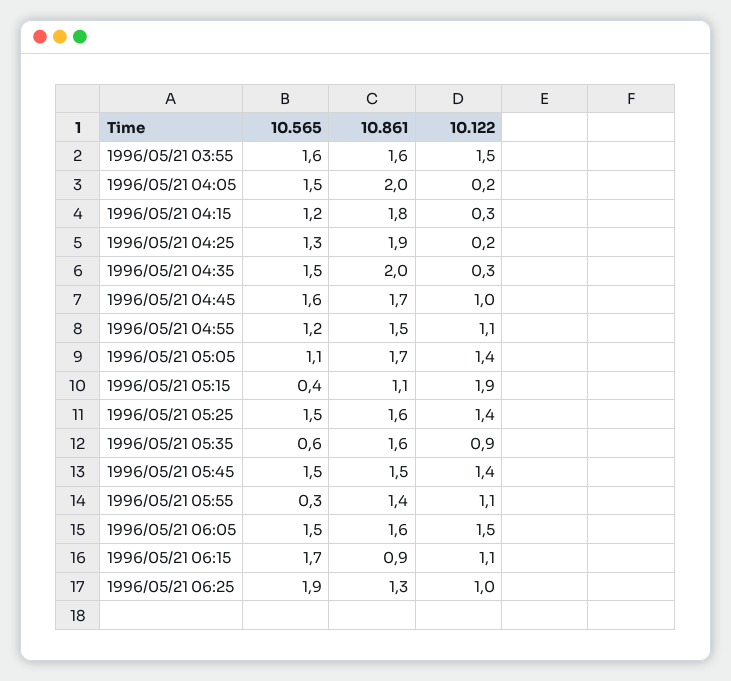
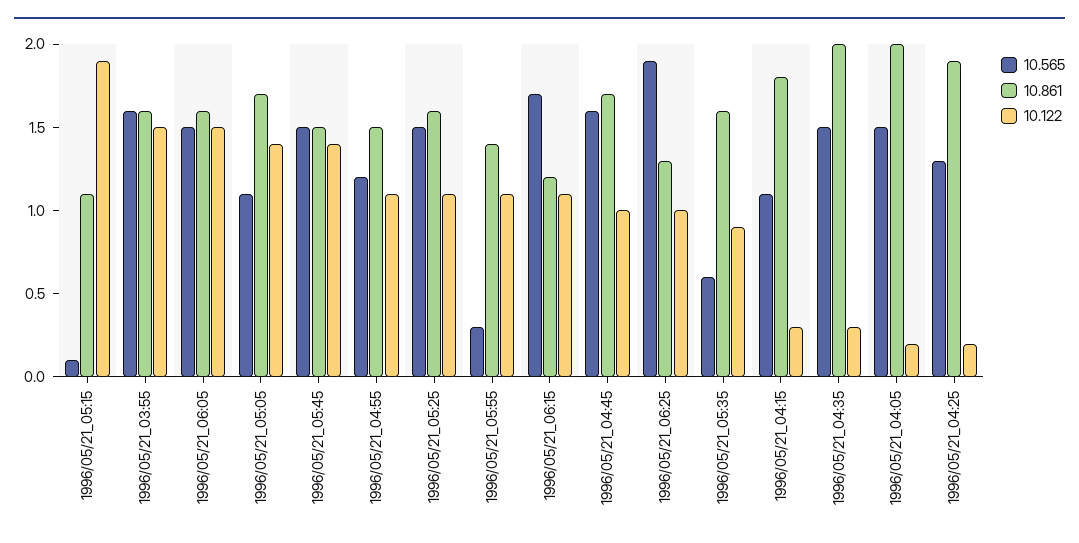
10.565, 1996/05/21 04:15: 1.2 -> 1.1
10.565, 1996/05/21 05:15: 0.4 -> 0.1
10.122, 1996/05/21 05:25: 1.4 -> 1.1
10.861, 1996/05/21 06:15: 0.9 -> 1.2

